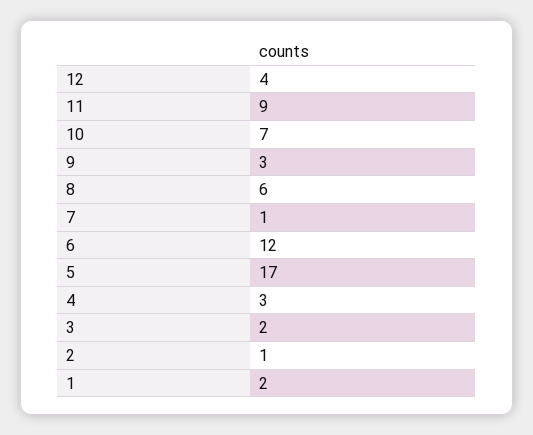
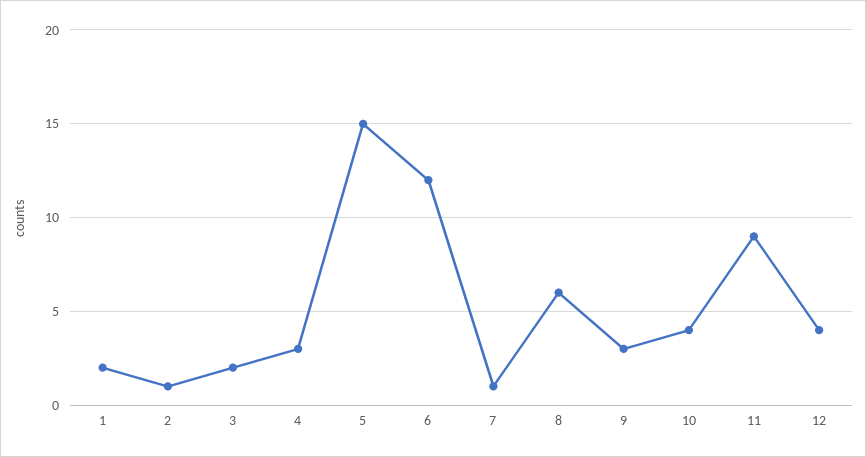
10: 7 -> 4
5: 17 -> 15

